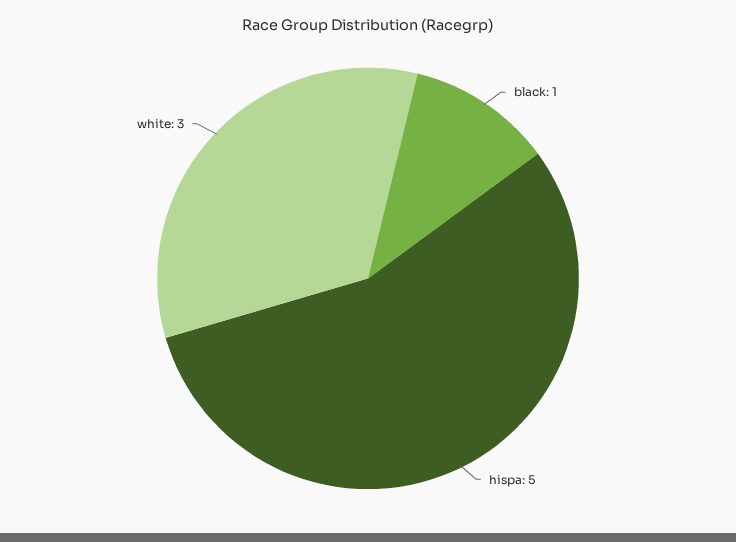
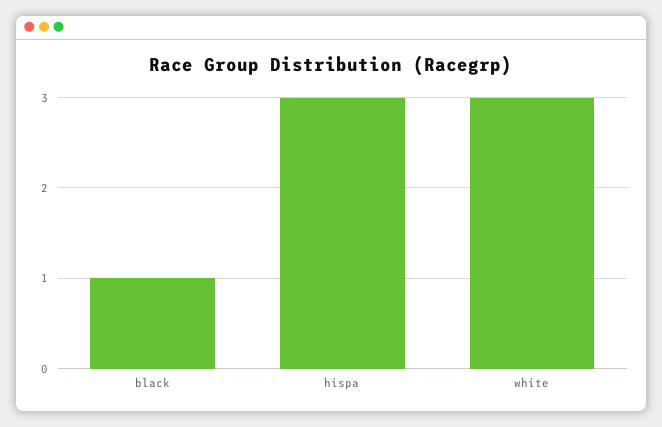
hispa: 5 -> 3

